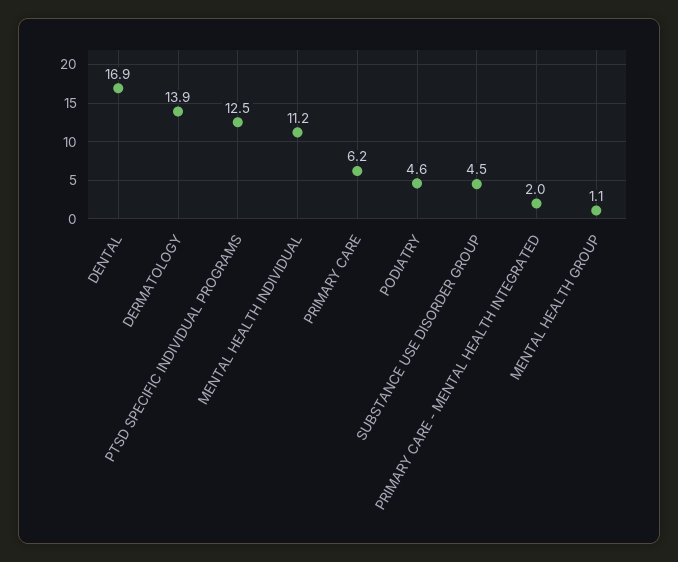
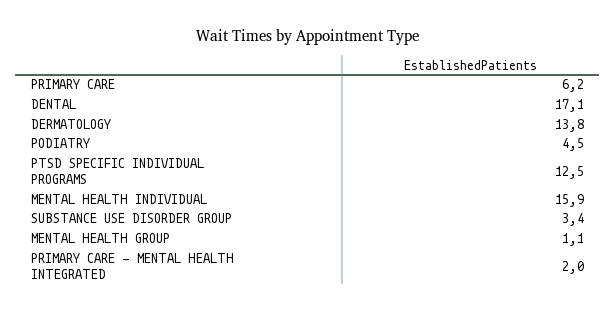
DENTAL: 16.9 -> 17.1
DERMATOLOGY: 13.9 -> 13.8
MENTAL HEALTH INDIVIDUAL: 11.2 -> 15.9
PODIATRY: 4.6 -> 4.5
SUBSTANCE USE DISORDER GROUP: 4.5 -> 3.4

